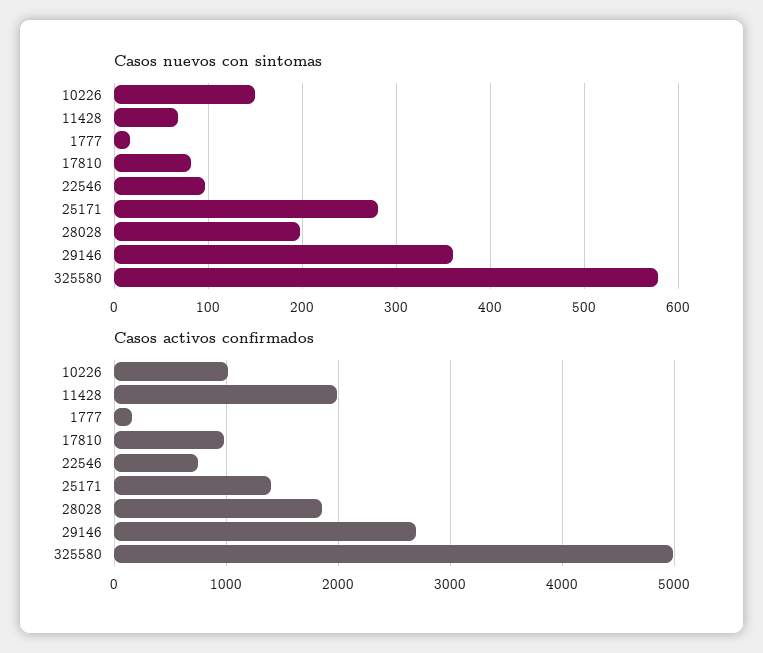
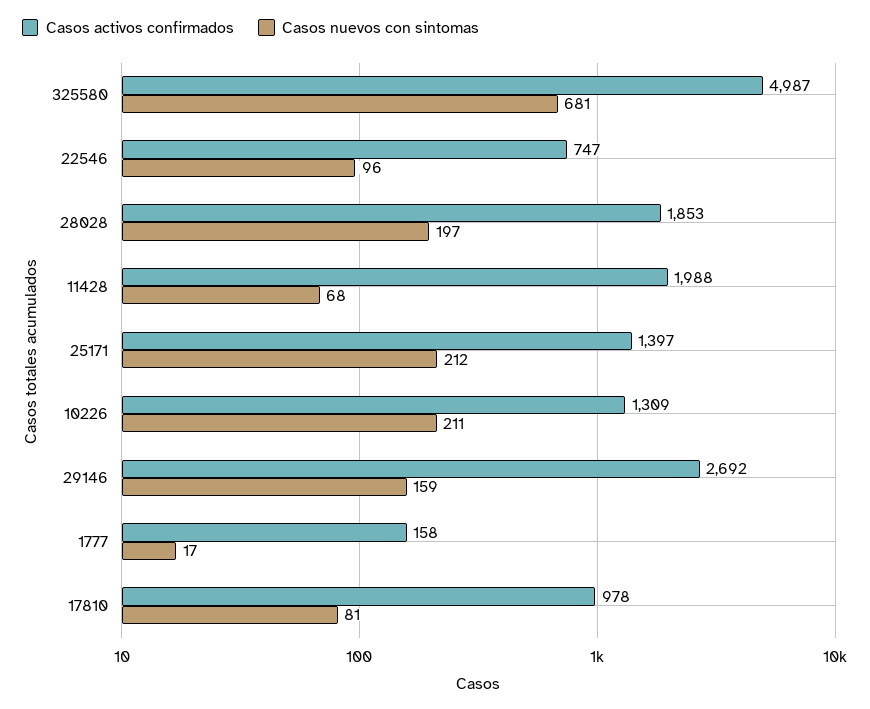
Casos nuevos con sintomas, 10226: 150 -> 211
Casos nuevos con sintomas, 25171: 280 -> 212
Casos nuevos con sintomas, 29146: 360 -> 159
Casos nuevos con sintomas, 325580: 580 -> 681
Casos activos confirmados, 10226: 1000 -> 1309

